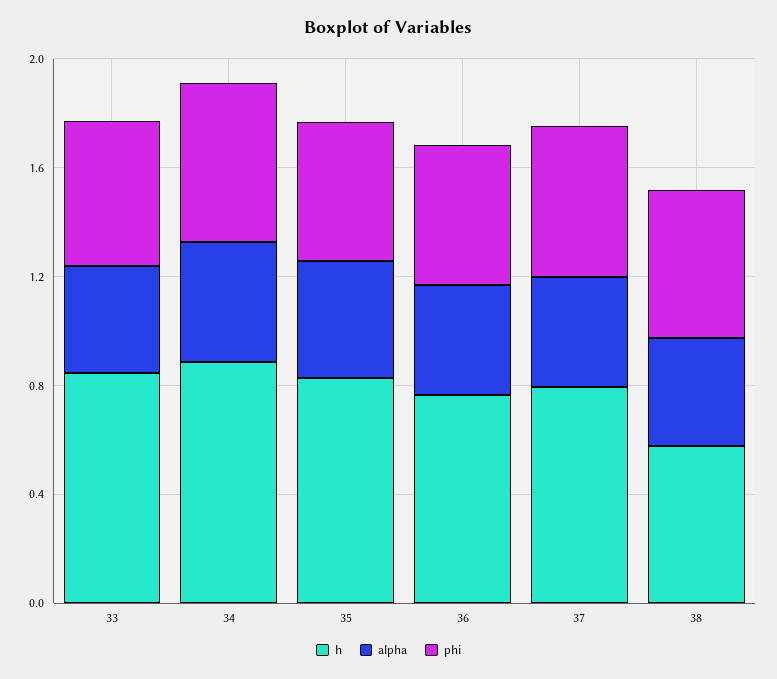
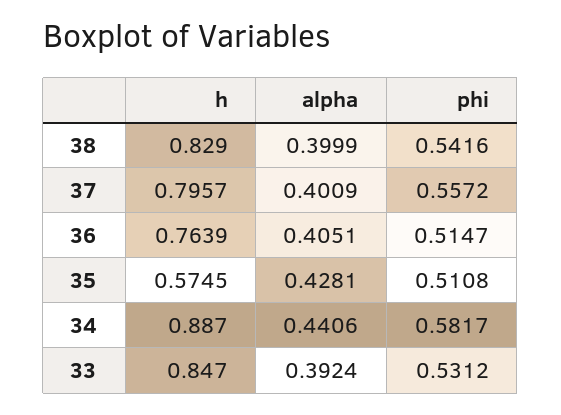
h, 35: 0.8 -> 0.5745
h, 38: 0.6 -> 0.829

